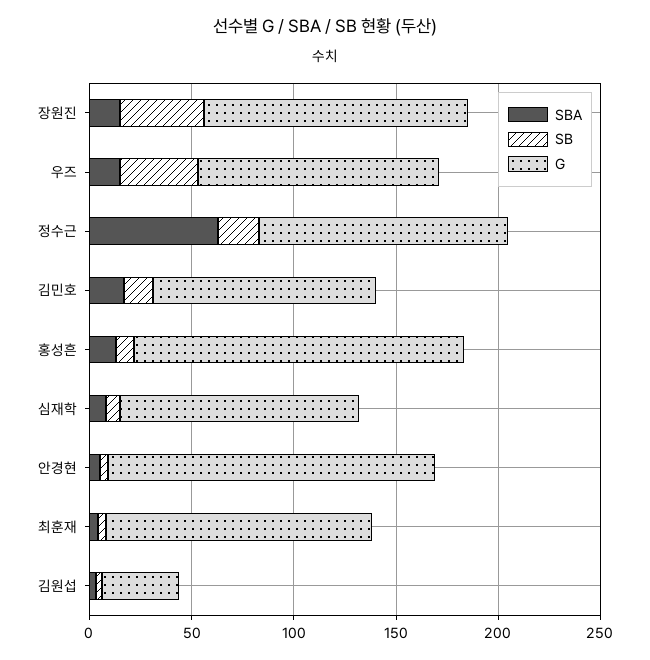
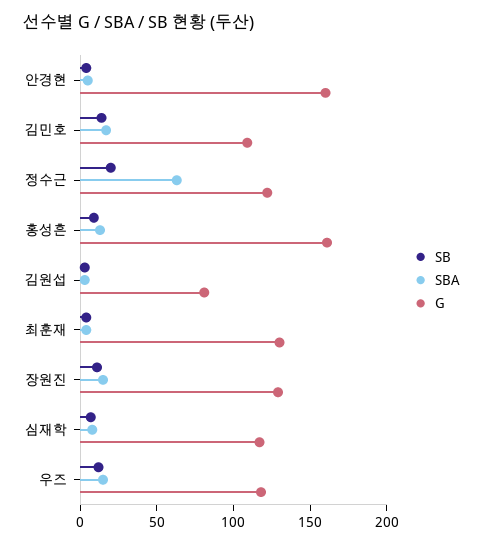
SB, 장원진: 40 -> 10
SB, 우즈: 40 -> 10
G, 김원섭: 40 -> 80

